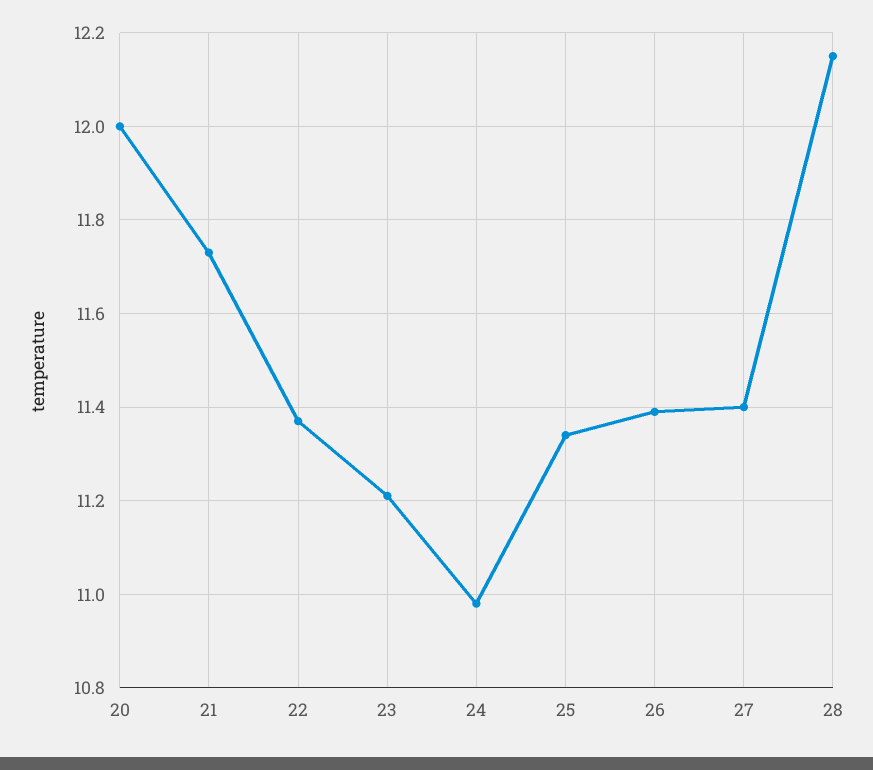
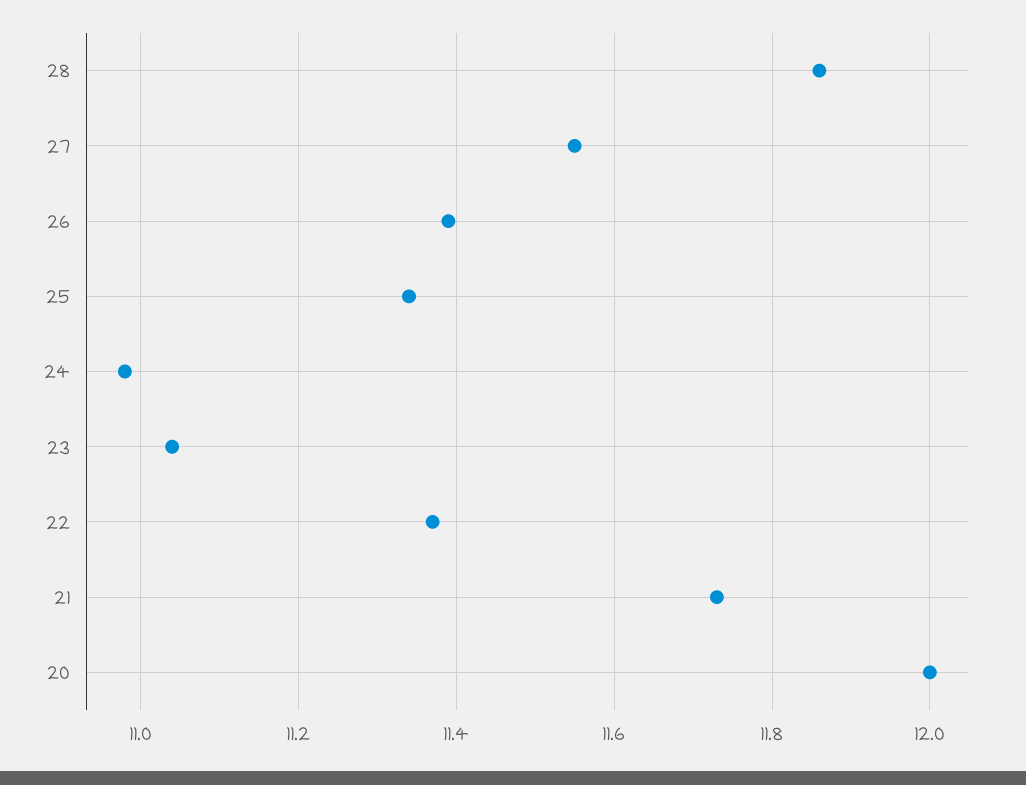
23: 11.2 -> 11.05
27: 11.4 -> 11.55
28: 12.15 -> 11.85

